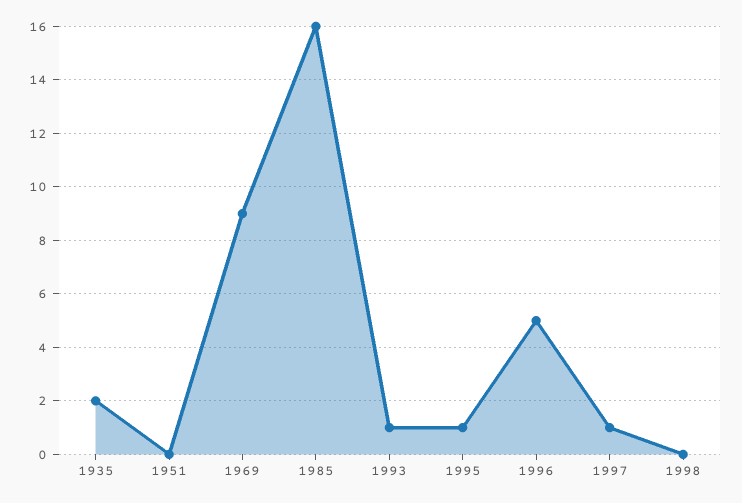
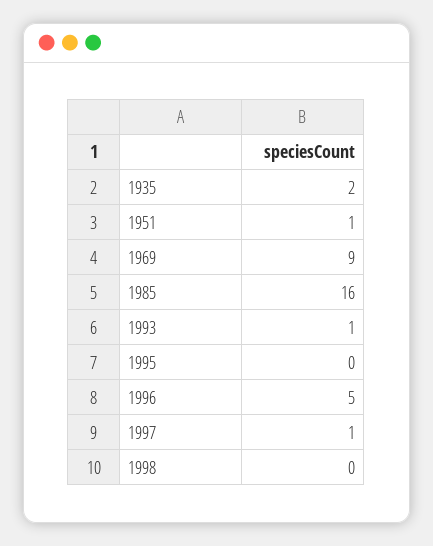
1951: 0 -> 1
1995: 1 -> 0

